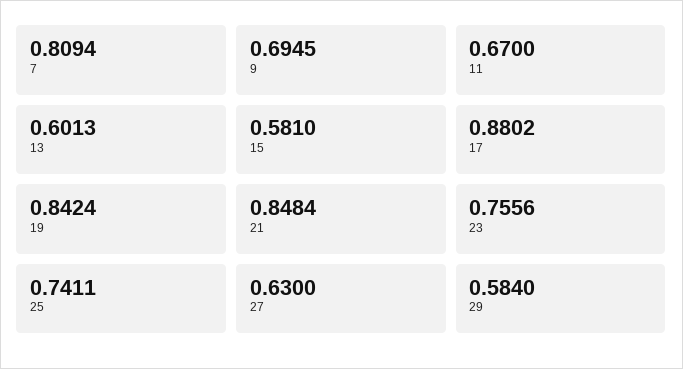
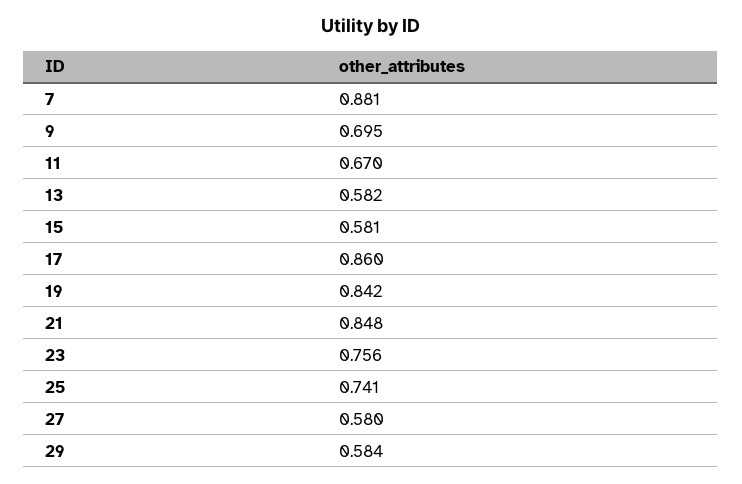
7: 0.8094 -> 0.881
13: 0.6013 -> 0.582
17: 0.8802 -> 0.86
27: 0.63 -> 0.58

